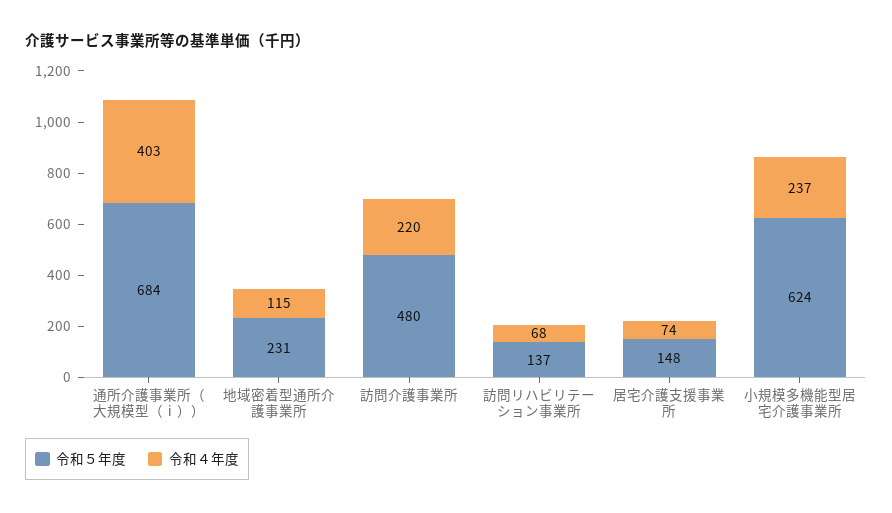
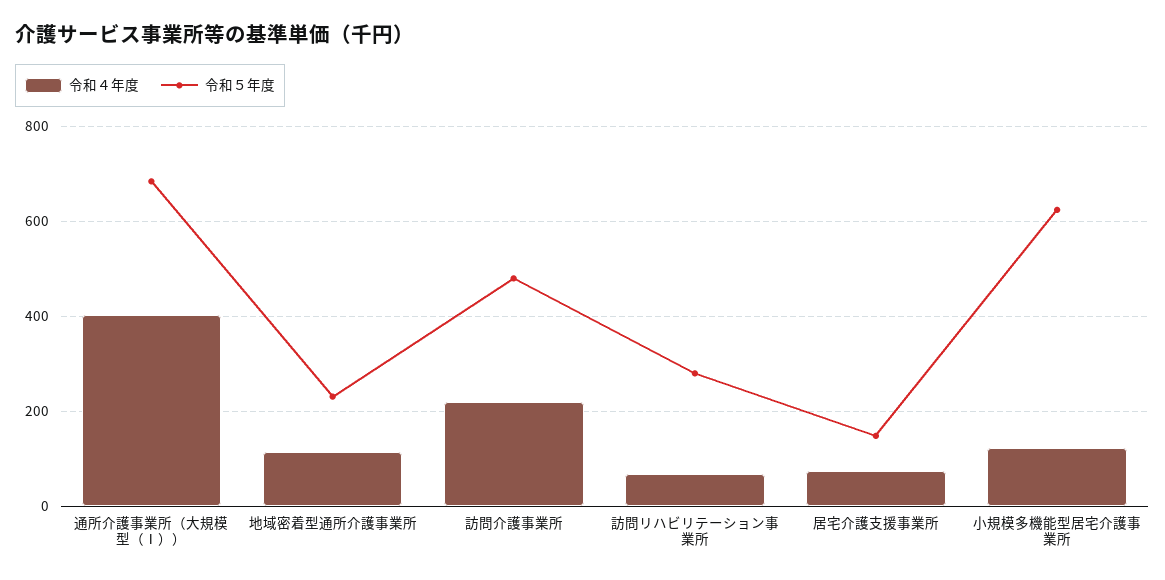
令和５年度, 訪問リハビリテーション事業所: 137 -> 280
令和４年度, 小規模多機能型居宅介護事業所: 237 -> 120

